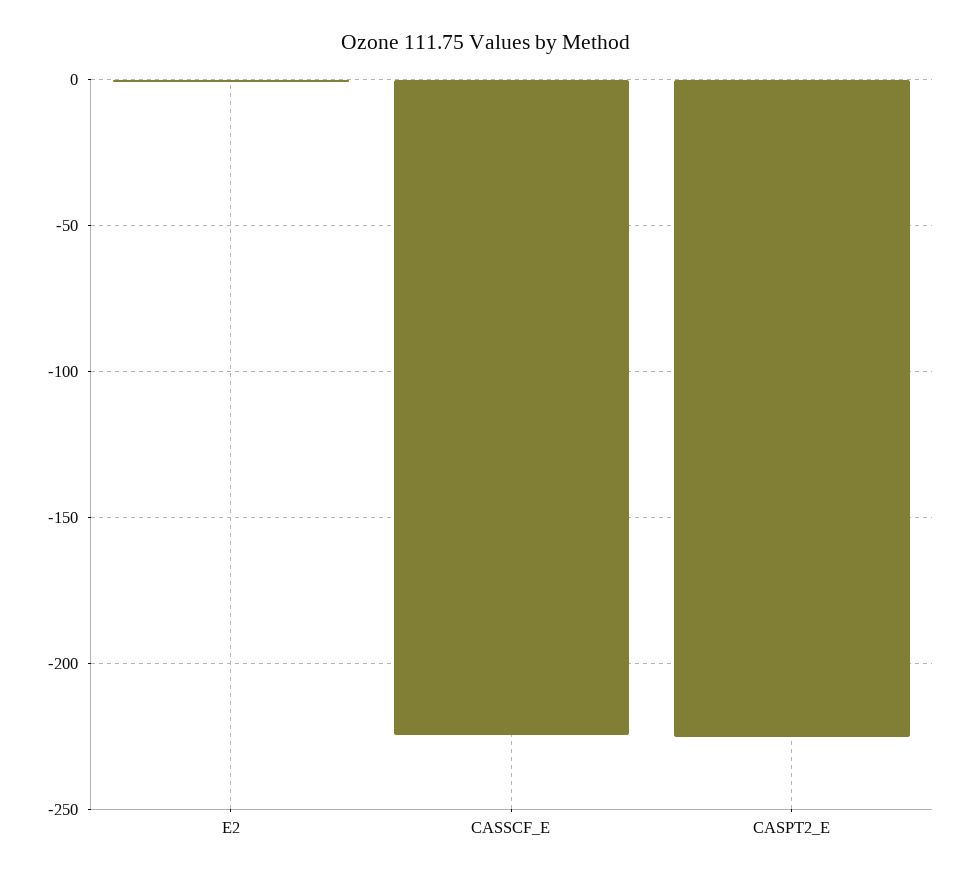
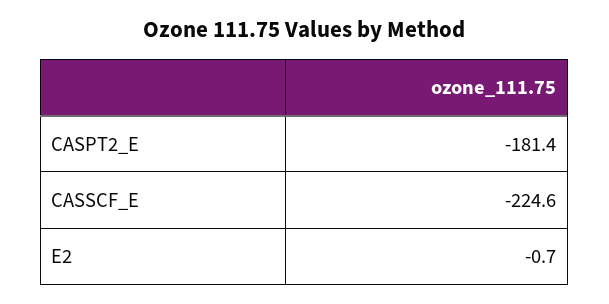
CASPT2_E: -225 -> -181.4

